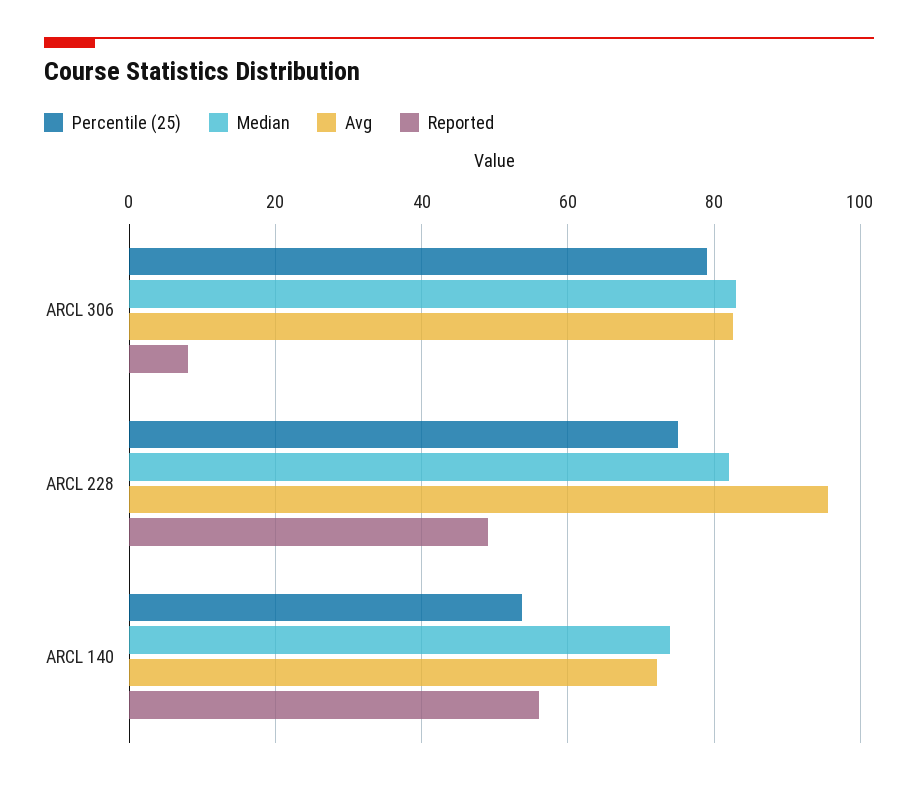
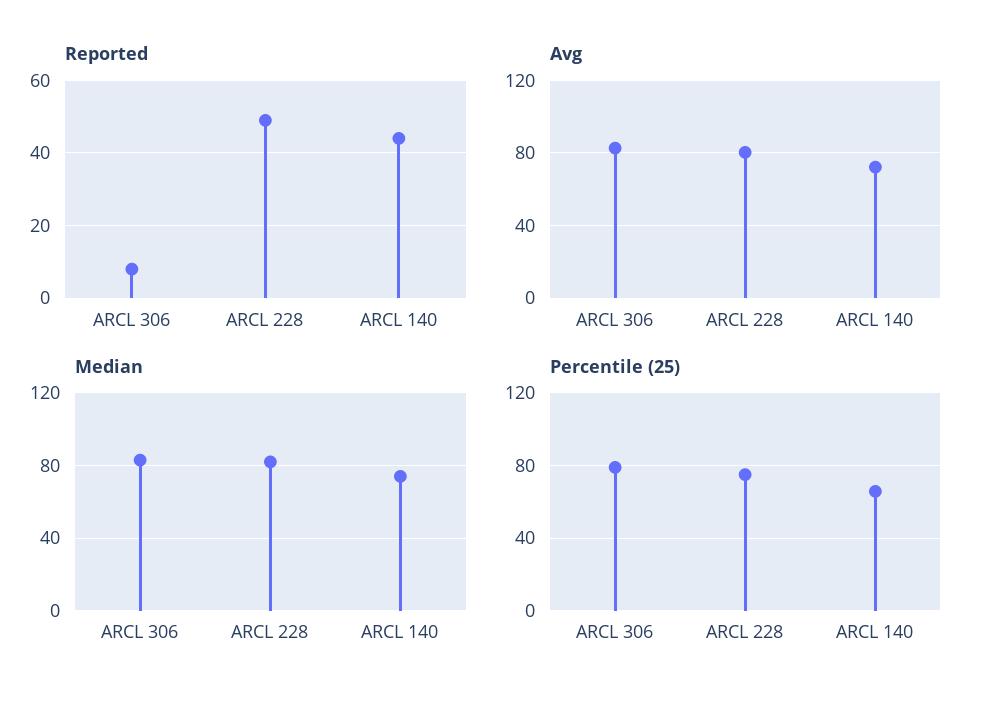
Avg, ARCL 228: 96 -> 80
Percentile (25), ARCL 140: 54 -> 65
Reported, ARCL 140: 56 -> 45

